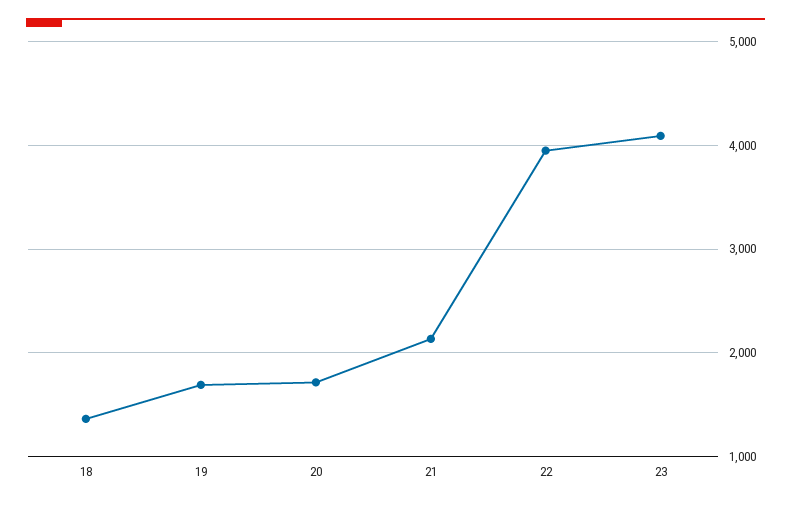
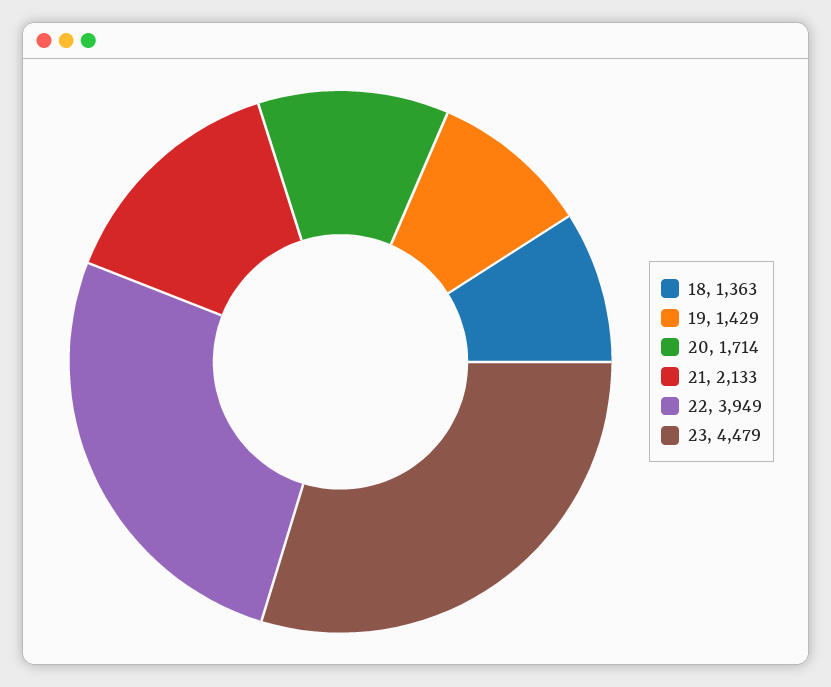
19: 1700 -> 1429
23: 4100 -> 4479

